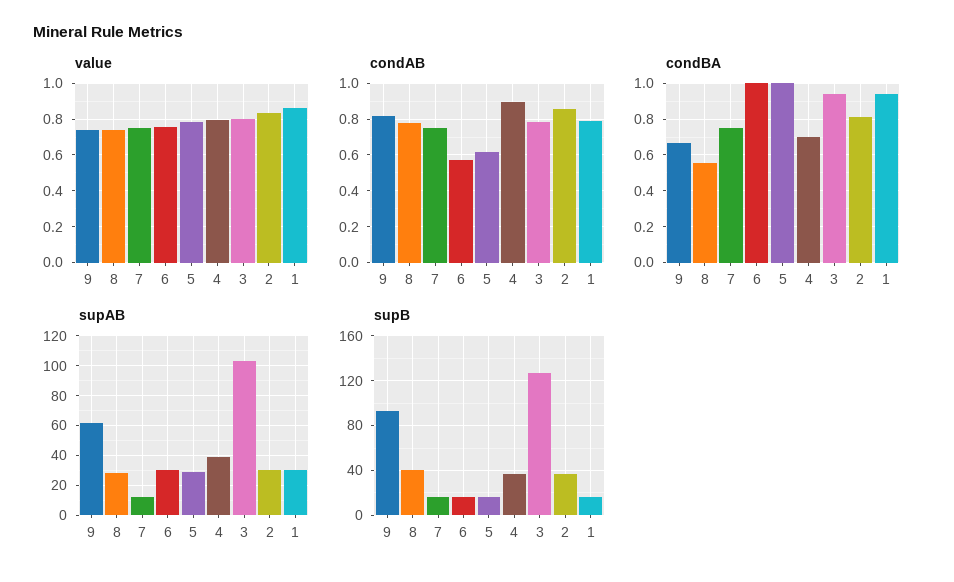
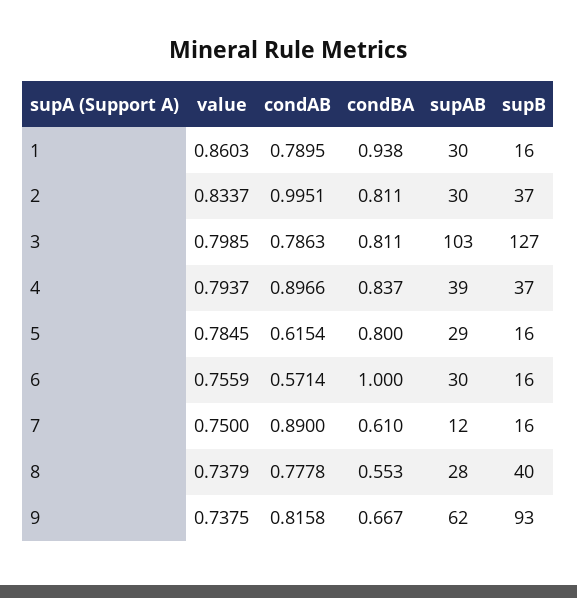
condAB, 7: 0.75 -> 0.89
condAB, 2: 0.85 -> 0.9951
condBA, 7: 0.75 -> 0.61
condBA, 5: 1 -> 0.8
condBA, 4: 0.7 -> 0.837
condBA, 3: 0.95 -> 0.811

